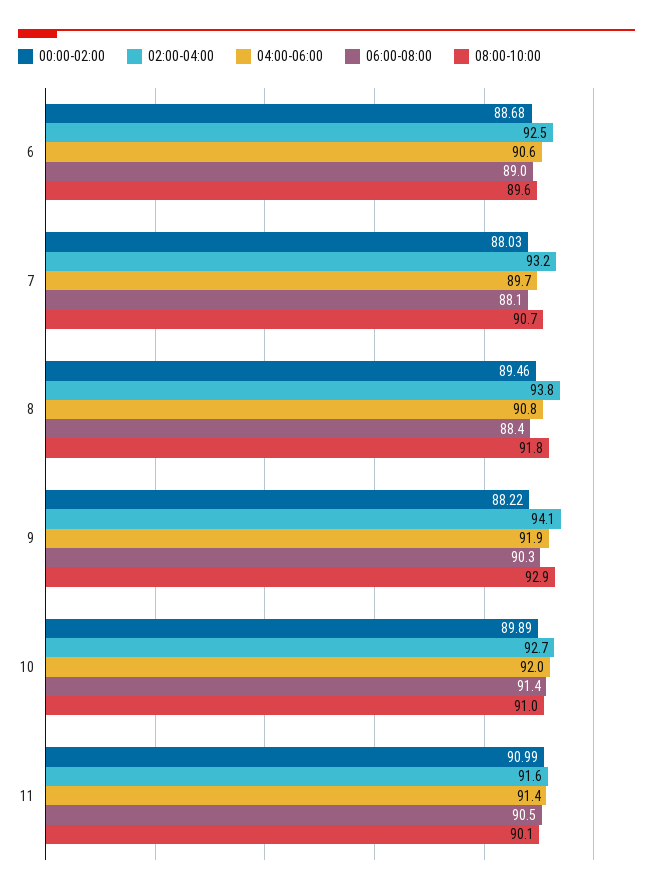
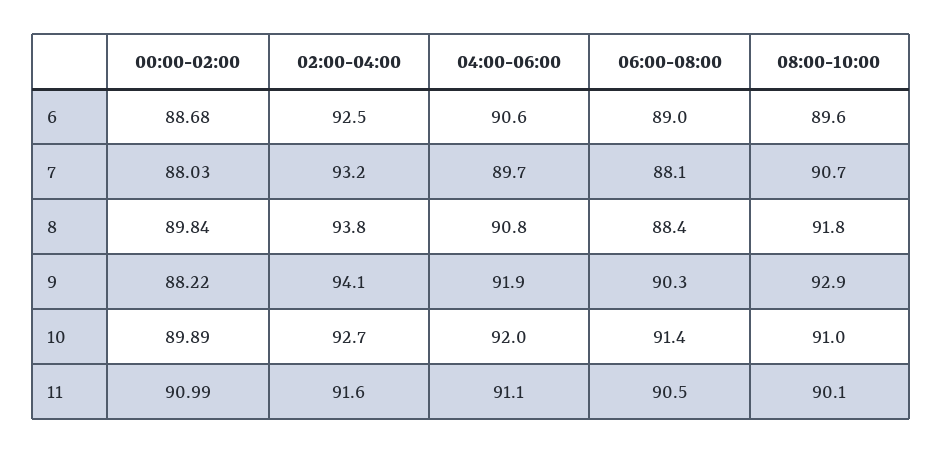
00:00-02:00, 8: 89.46 -> 89.84
04:00-06:00, 11: 91.4 -> 91.1

